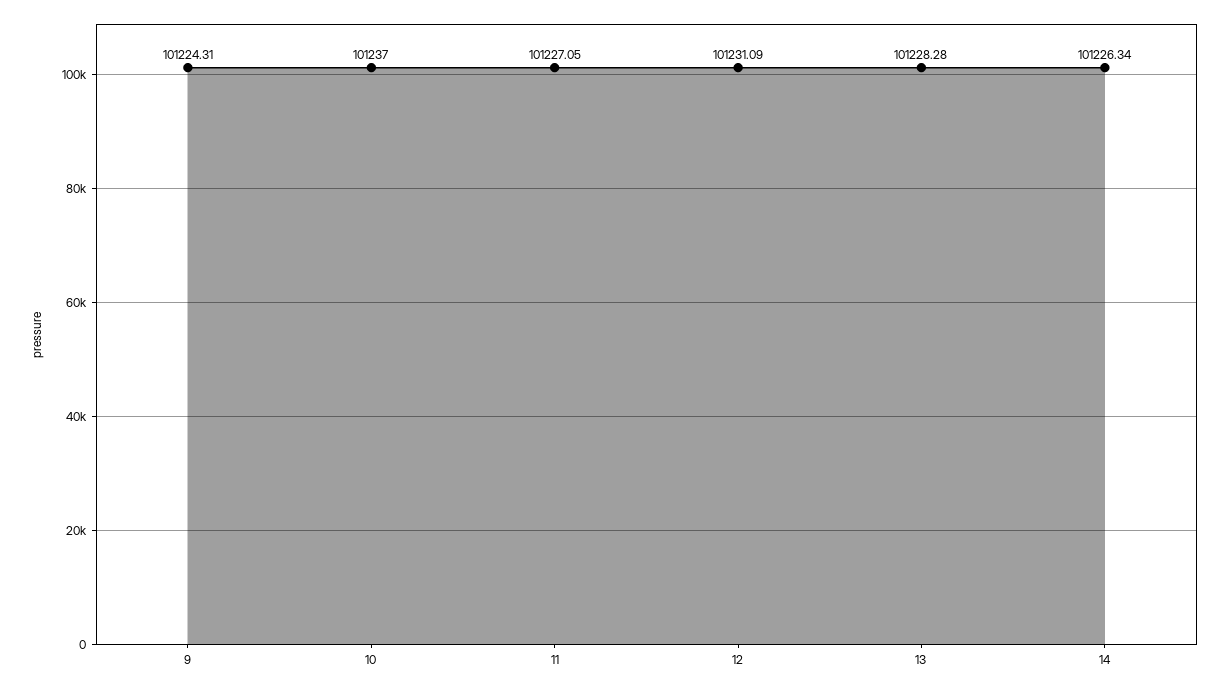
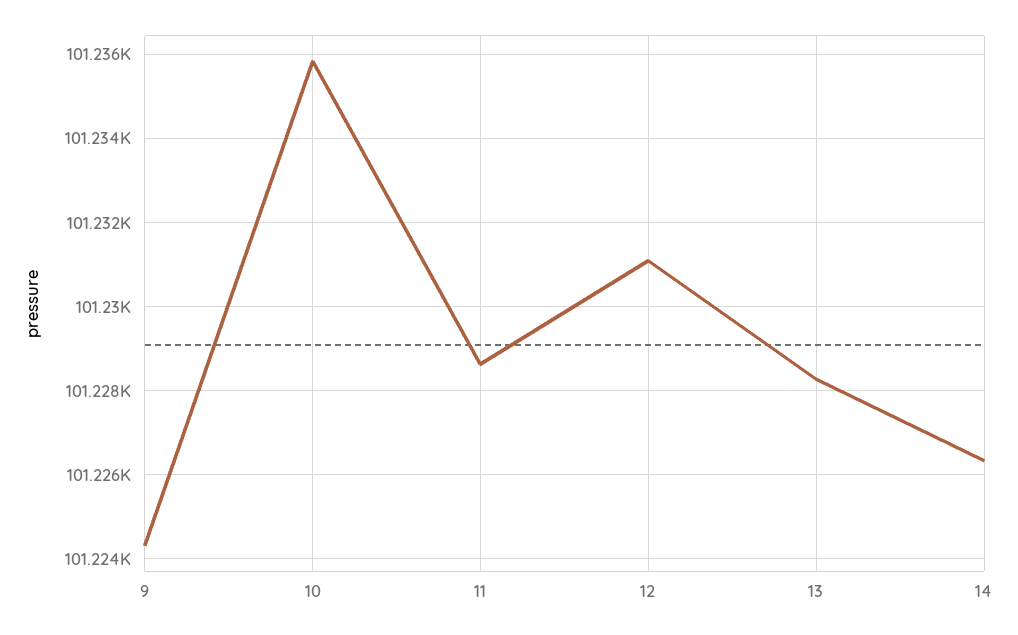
10: 101237 -> 101235.8
11: 101227.05 -> 101228.6

